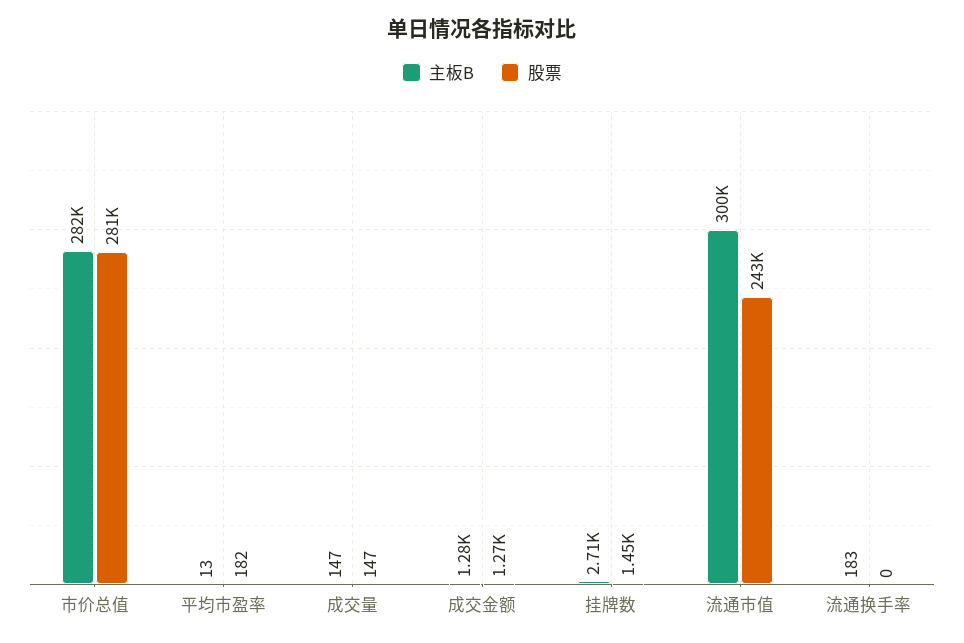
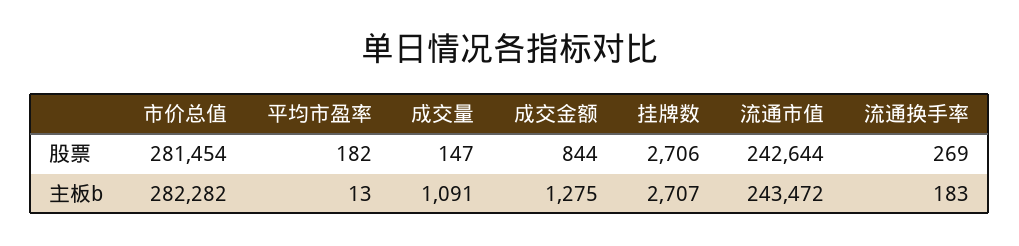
主板B, 成交量: 147 -> 1091
股票, 成交金额: 1270 -> 844
股票, 挂牌数: 1450 -> 2706
主板B, 流通市值: 300000 -> 243472
股票, 流通换手率: 0 -> 269

